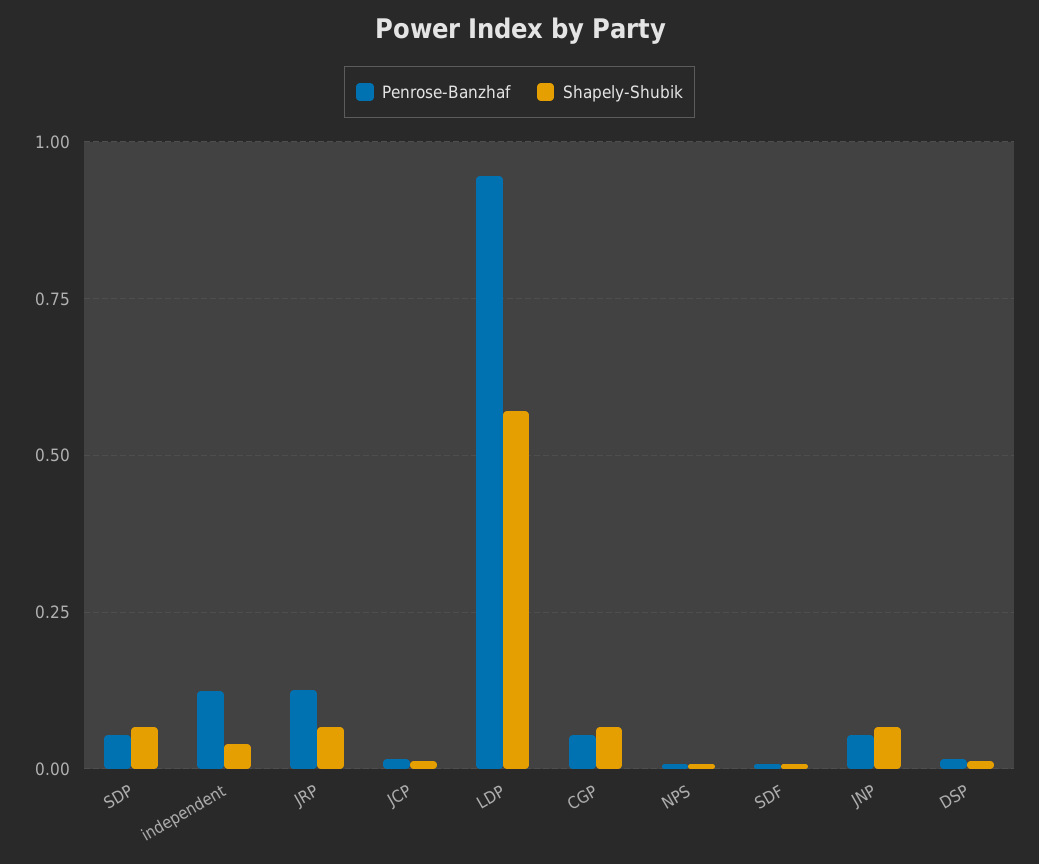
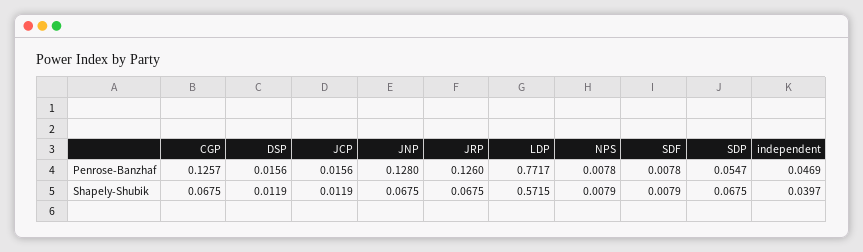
Penrose-Banzhaf, independent: 0.125 -> 0.0469
Penrose-Banzhaf, LDP: 0.95 -> 0.7717
Penrose-Banzhaf, CGP: 0.05 -> 0.1257
Penrose-Banzhaf, JNP: 0.05 -> 0.128

